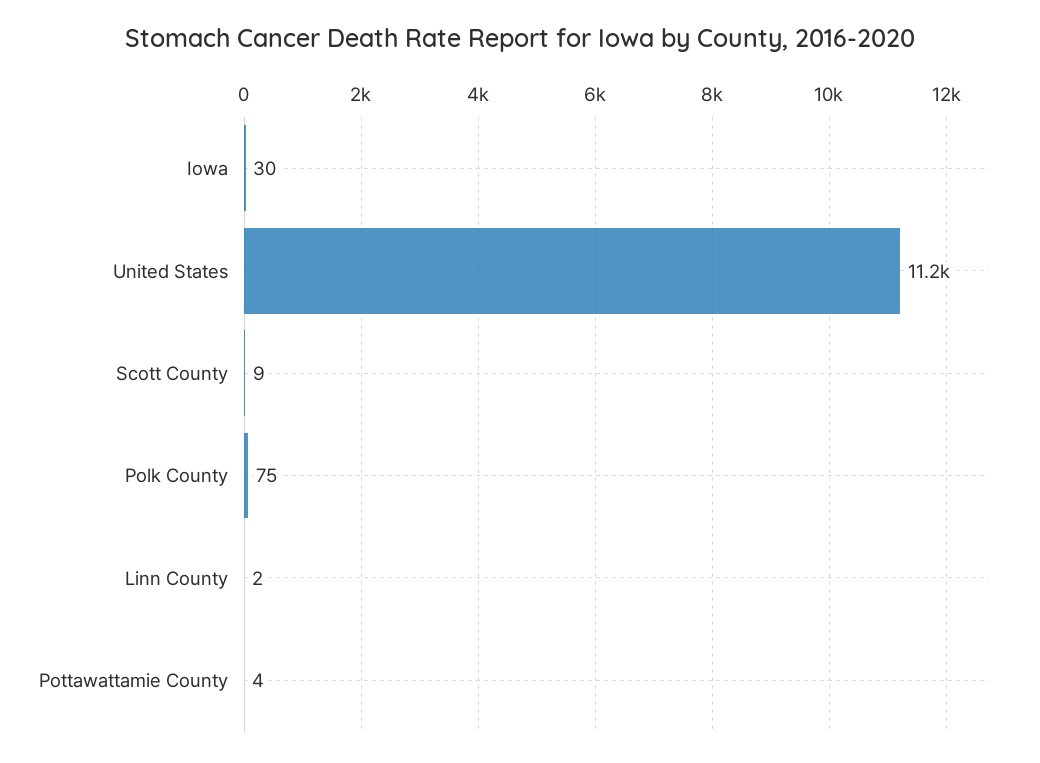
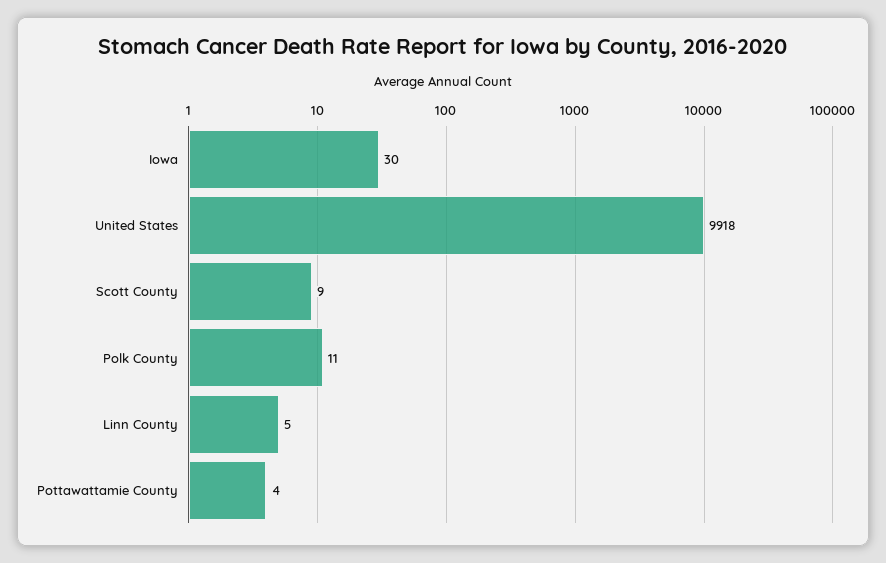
United States: 11200 -> 9918
Polk County: 75 -> 11
Linn County: 2 -> 5

